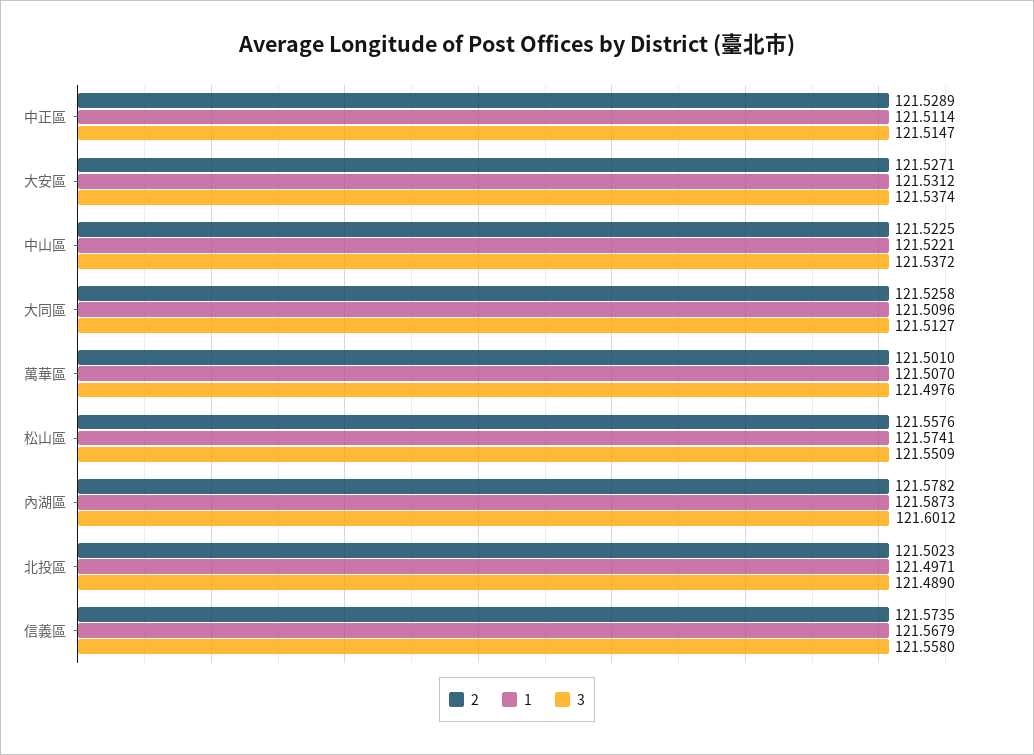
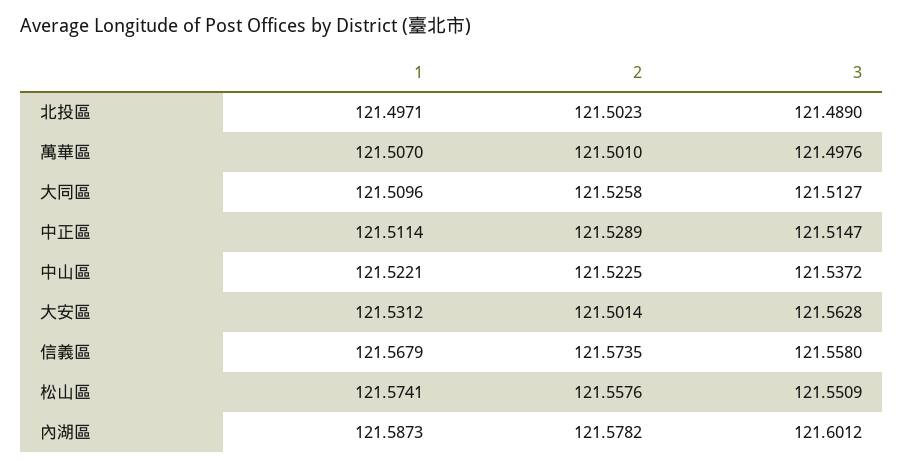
2, 大安區: 121.5271 -> 121.5014
3, 大安區: 121.5374 -> 121.5628

